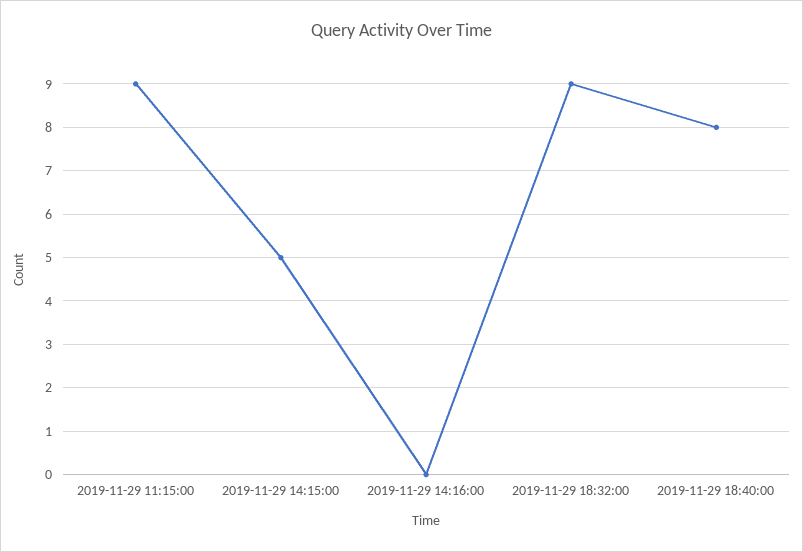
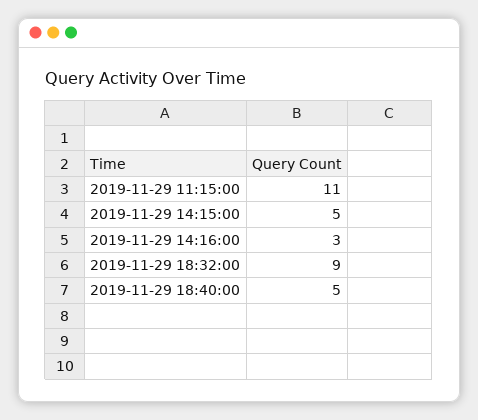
2019-11-29 11:15:00: 9 -> 11
2019-11-29 14:16:00: 0 -> 3
2019-11-29 18:40:00: 8 -> 5

